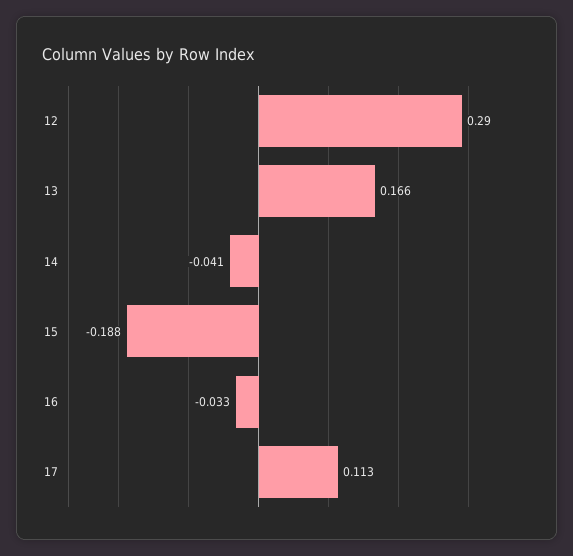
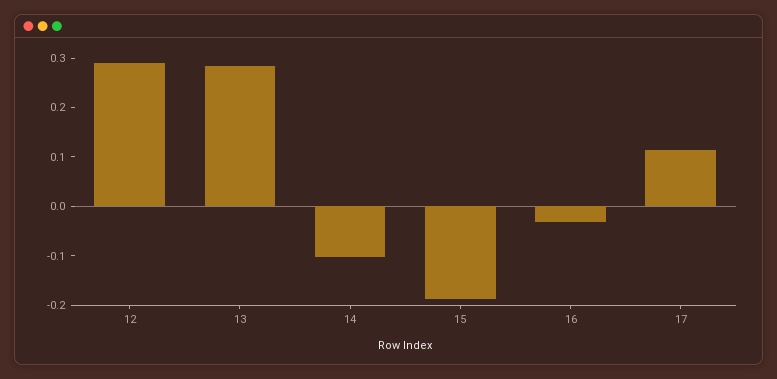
13: 0.166 -> 0.28
14: -0.041 -> -0.1

